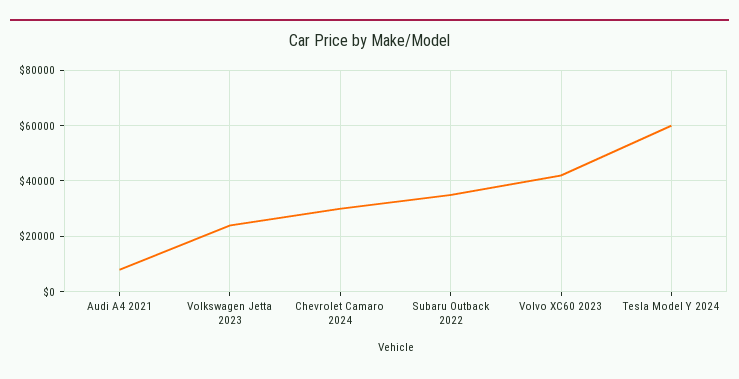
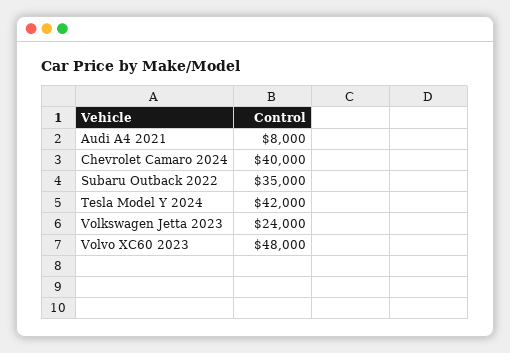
Chevrolet Camaro 2024: 30000 -> 40000
Volvo XC60 2023: 42500 -> 48000
Tesla Model Y 2024: 60000 -> 42000

